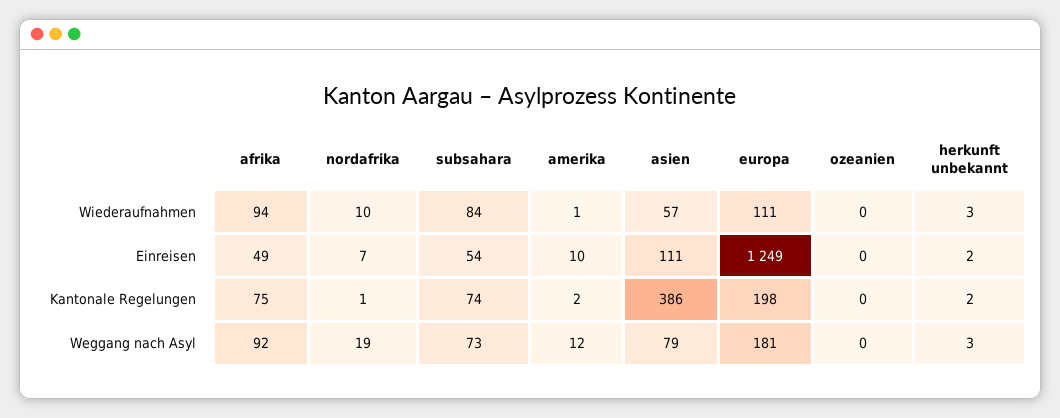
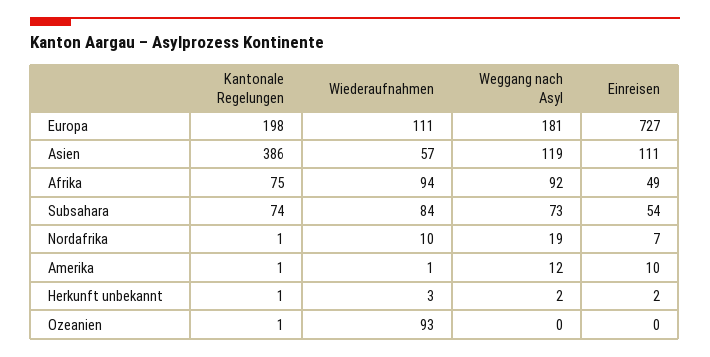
ozeanien, Wiederaufnahmen: 0 -> 93
europa, Einreisen: 1249 -> 727
amerika, Kantonale Regelungen: 2 -> 1
ozeanien, Kantonale Regelungen: 0 -> 1
herkunft unbekannt, Kantonale Regelungen: 2 -> 1
asien, Weggang nach Asyl: 79 -> 119
herkunft unbekannt, Weggang nach Asyl: 3 -> 2

